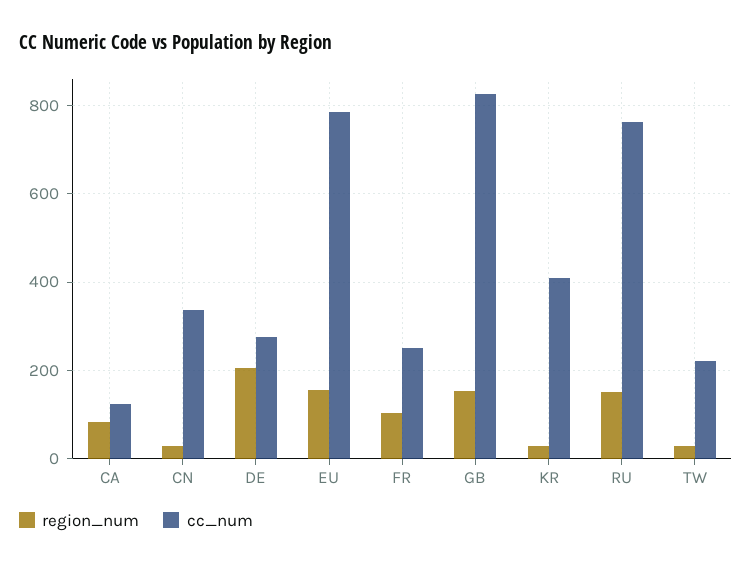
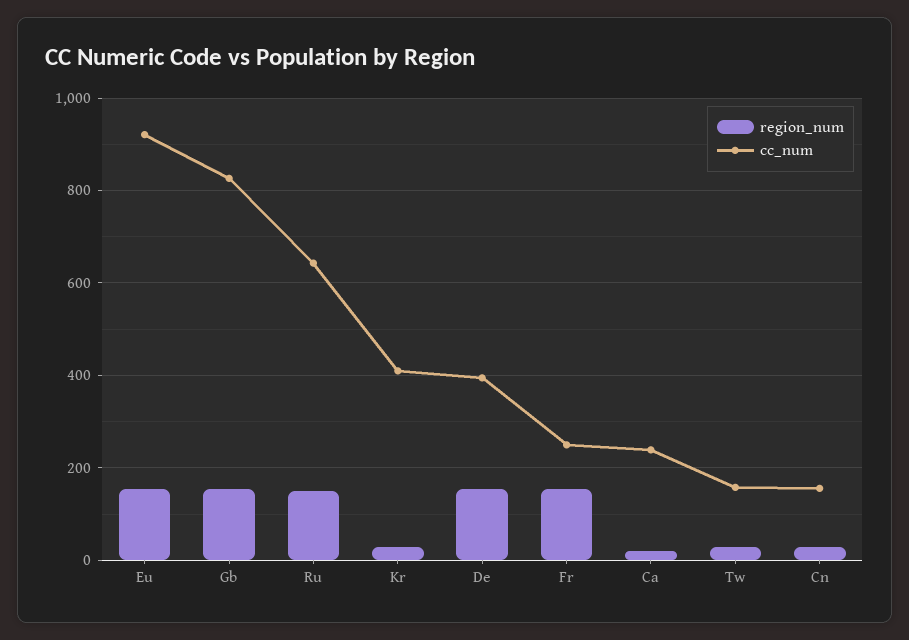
region_num, CA: 80 -> 20
cc_num, CA: 120 -> 240
cc_num, CN: 340 -> 160
region_num, DE: 200 -> 160
cc_num, DE: 280 -> 400
cc_num, EU: 780 -> 920
region_num, FR: 100 -> 160
cc_num, RU: 760 -> 640
cc_num, TW: 220 -> 160

